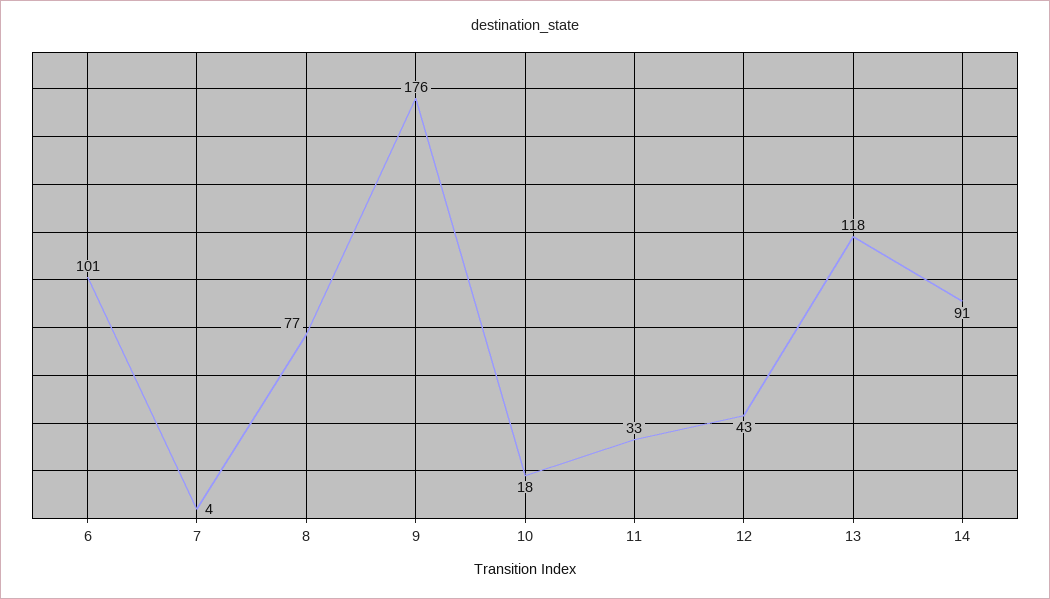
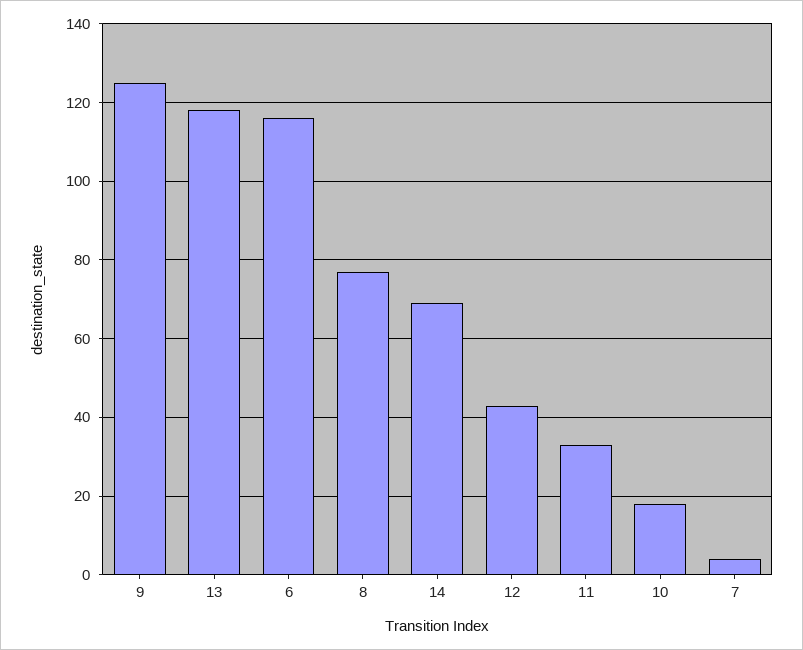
6: 101 -> 115
9: 176 -> 125
14: 91 -> 70

